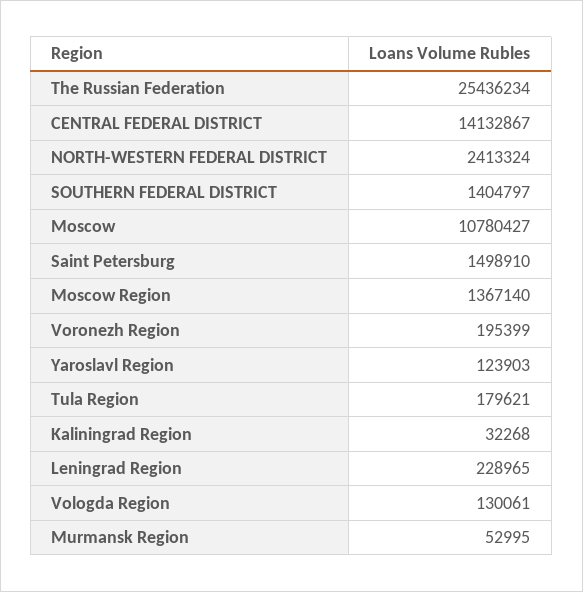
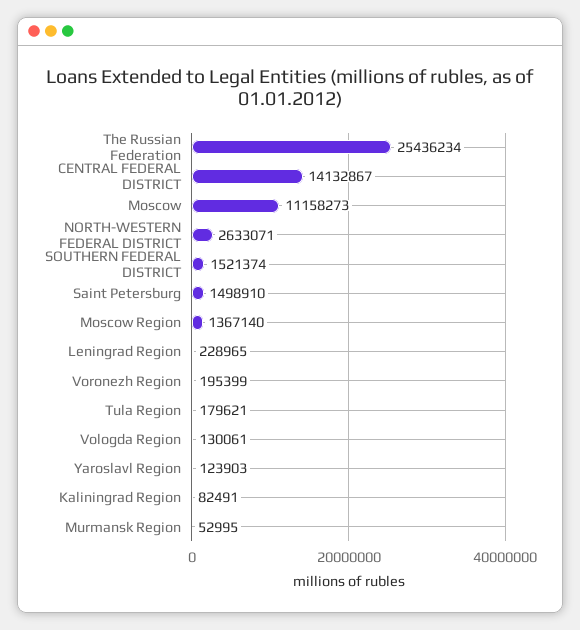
NORTH-WESTERN FEDERAL DISTRICT: 2413324 -> 2633071
SOUTHERN FEDERAL DISTRICT: 1404797 -> 1521374
Moscow: 10780427 -> 11158273
Kaliningrad Region: 32268 -> 82491

